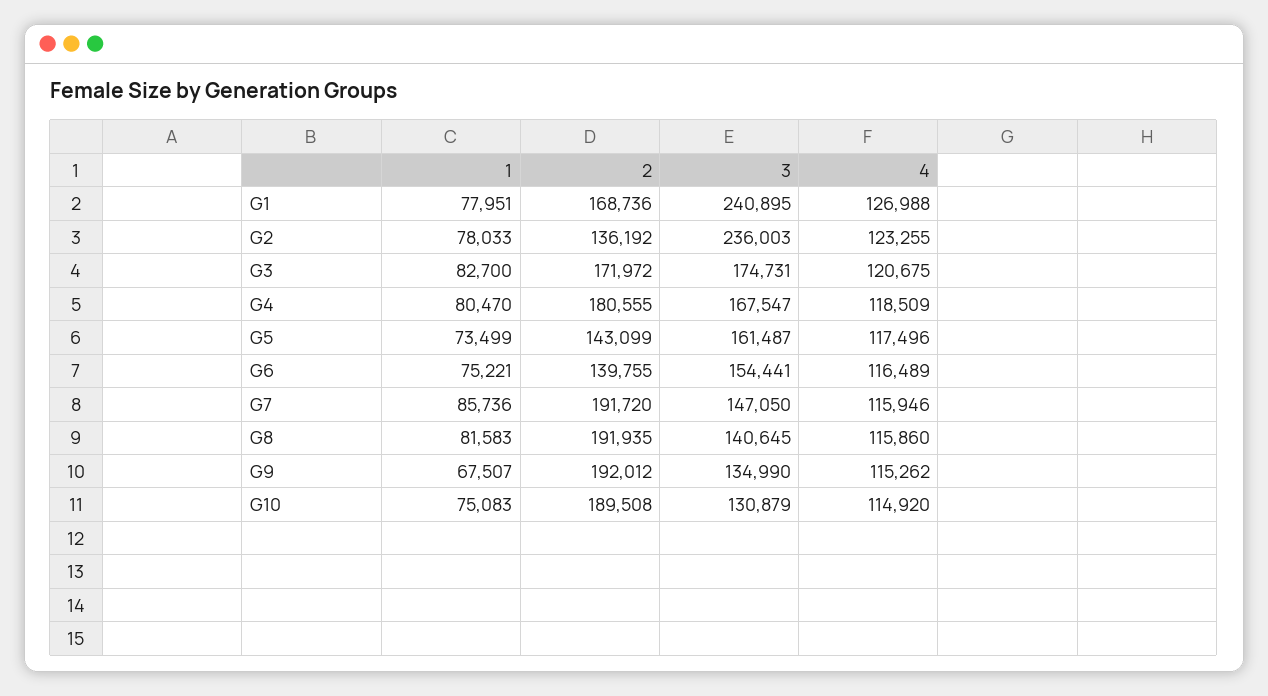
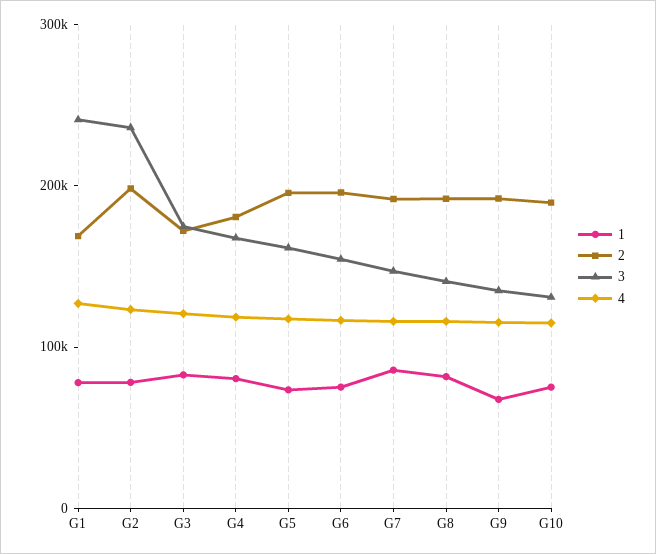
2, G2: 136192 -> 200000
2, G5: 143099 -> 200000
2, G6: 139755 -> 200000

